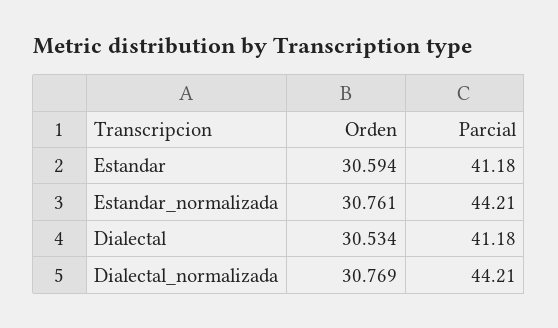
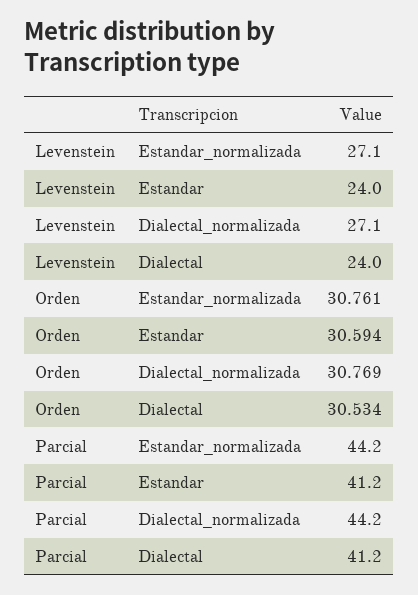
Levenstein, Estandar_normalizada: none -> 27.1
Levenstein, Estandar: none -> 24
Levenstein, Dialectal_normalizada: none -> 27.1
Levenstein, Dialectal: none -> 24

